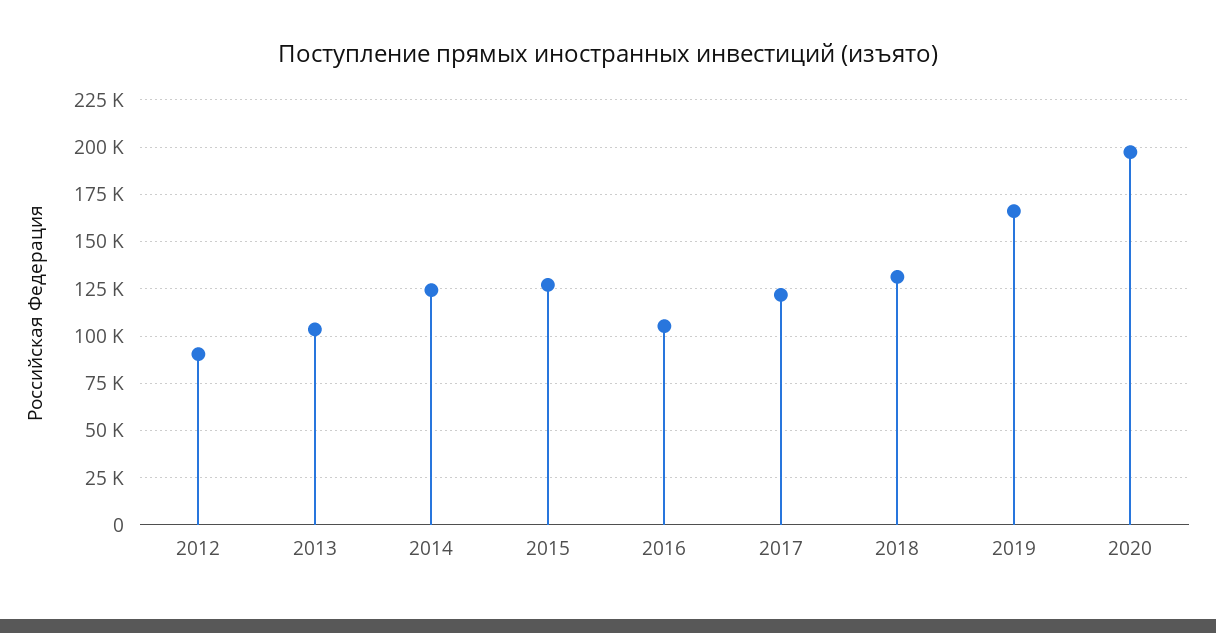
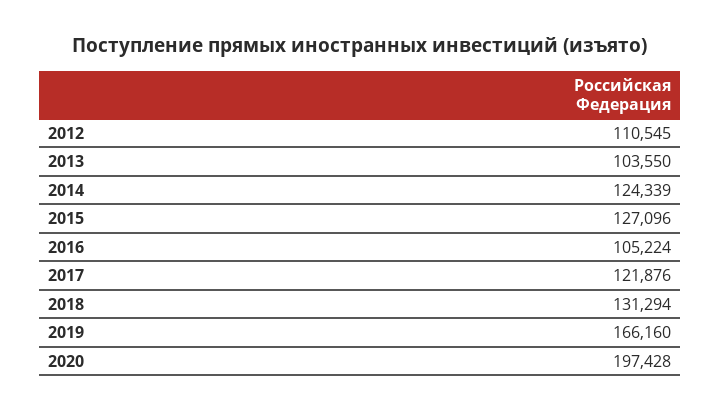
2012: 90000 -> 110545

